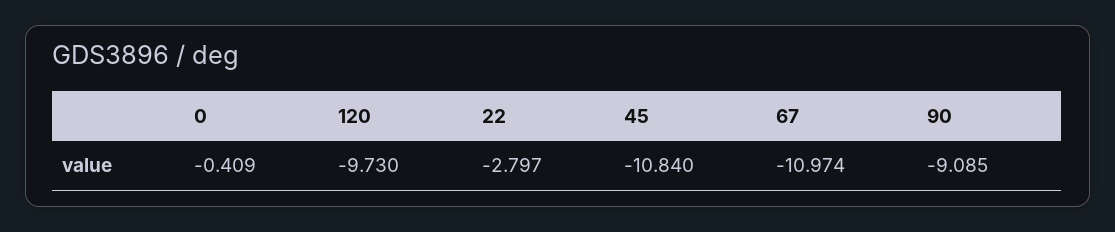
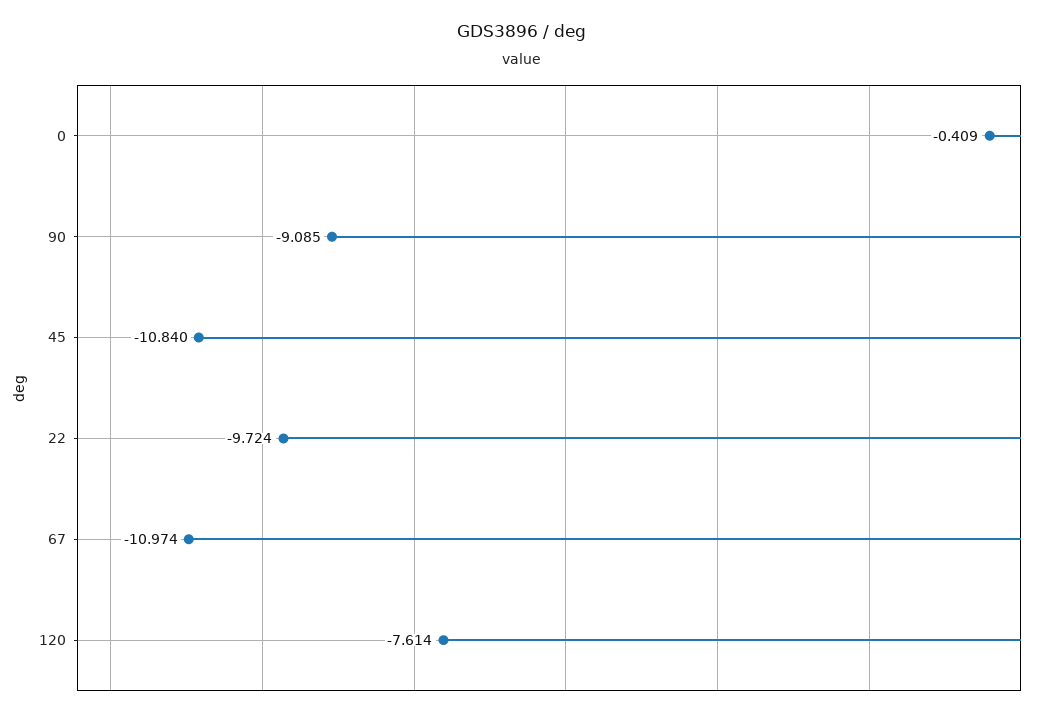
120: -9.73 -> -7.614
22: -2.797 -> -9.724

